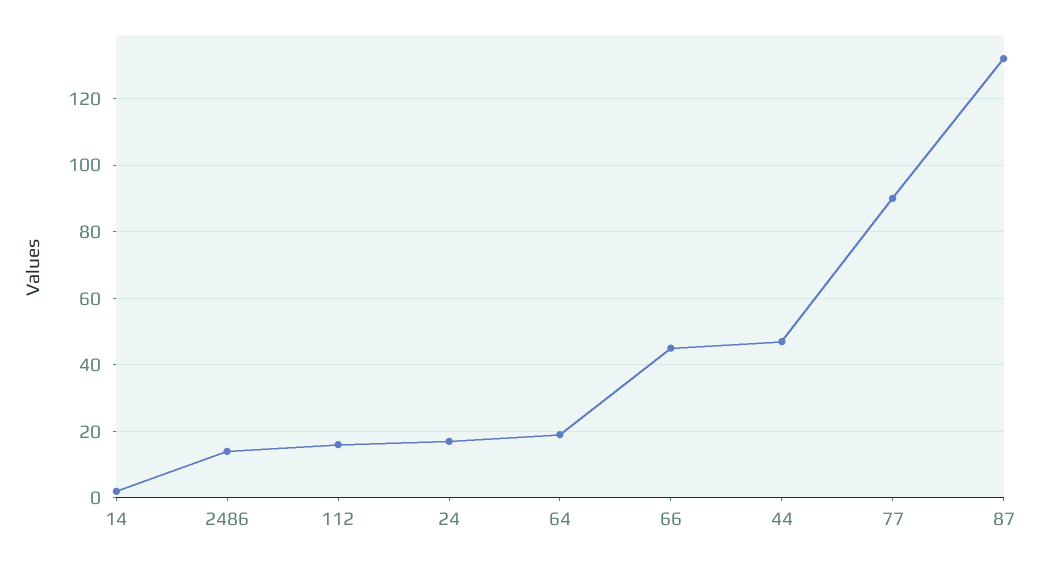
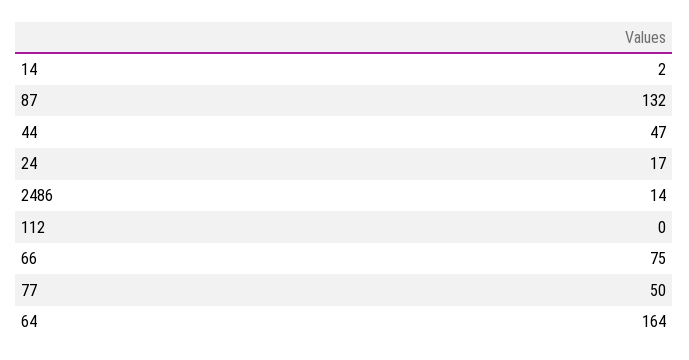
112: 15 -> 0
64: 20 -> 164
66: 45 -> 75
77: 90 -> 50

